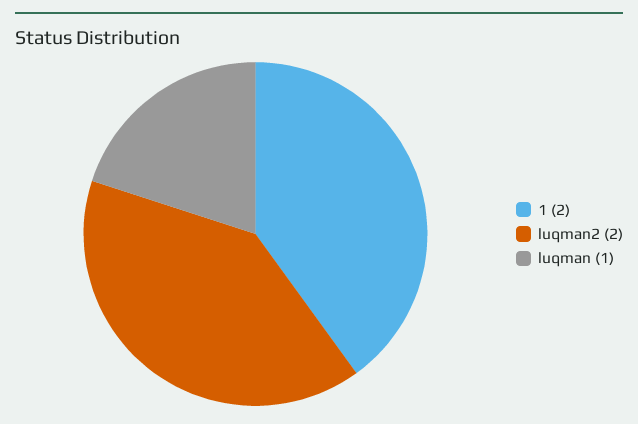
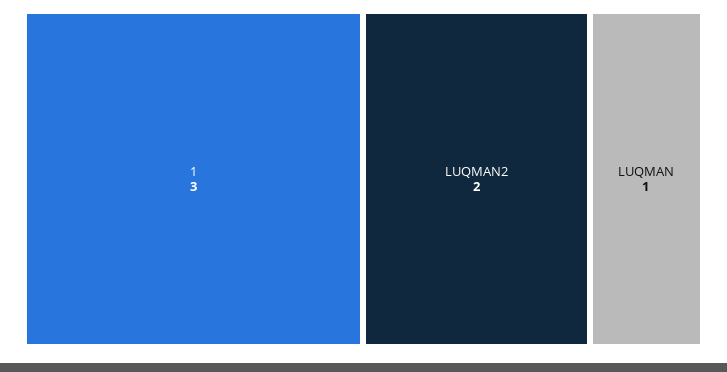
1: 2 -> 3

